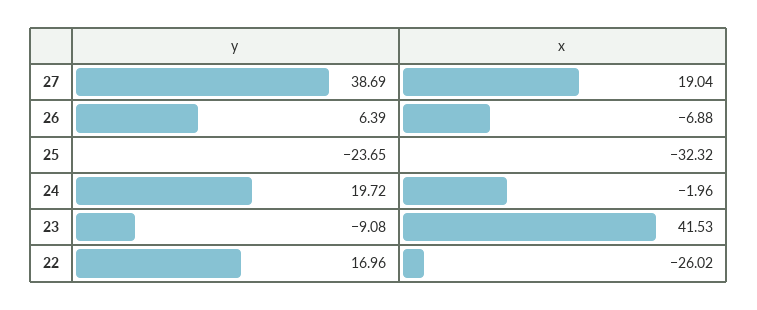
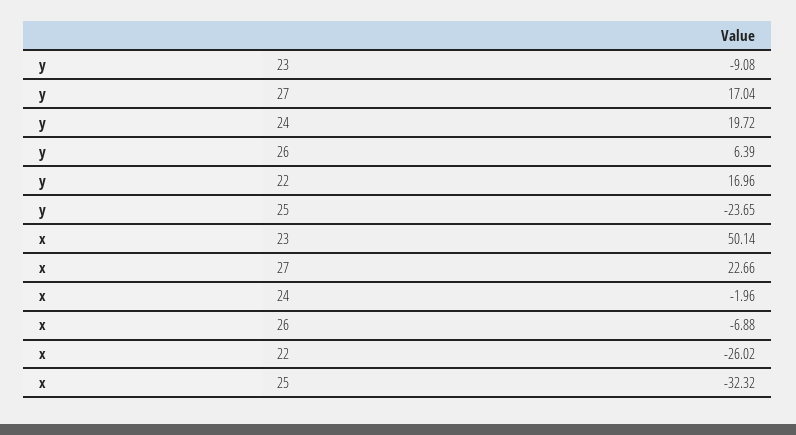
y, 27: 38.69 -> 17.04
x, 27: 19.04 -> 22.66
x, 23: 41.53 -> 50.14

